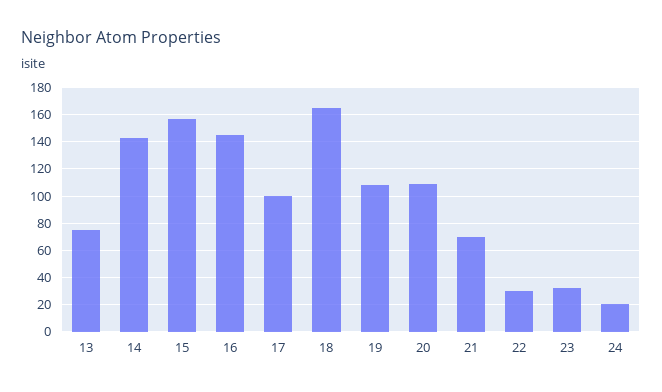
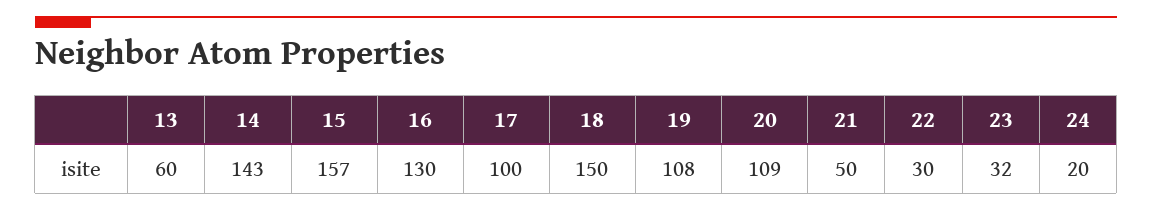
13: 75 -> 60
16: 145 -> 130
18: 165 -> 150
21: 70 -> 50

